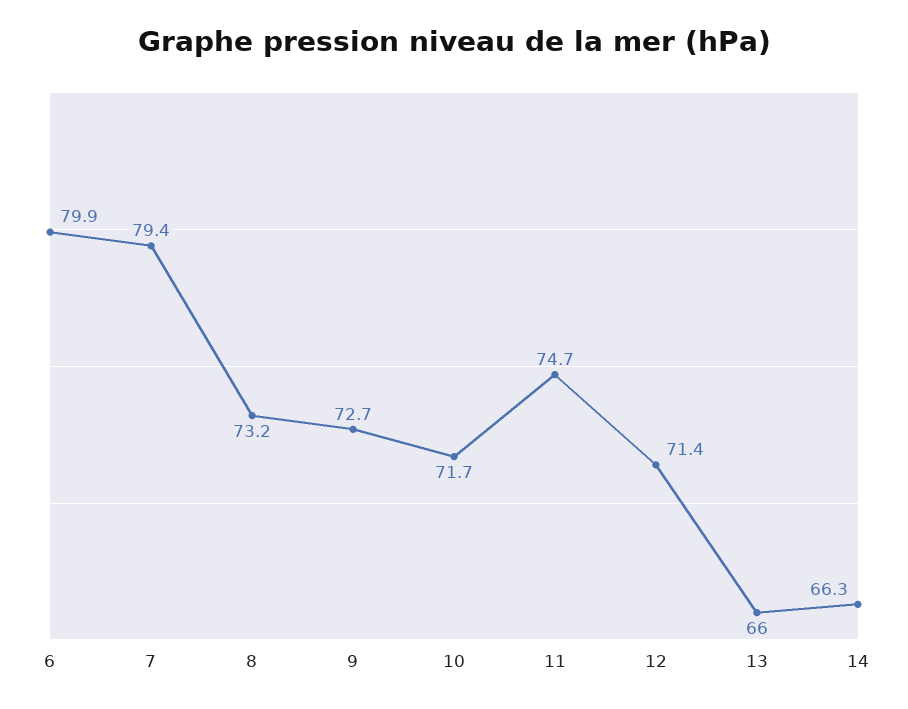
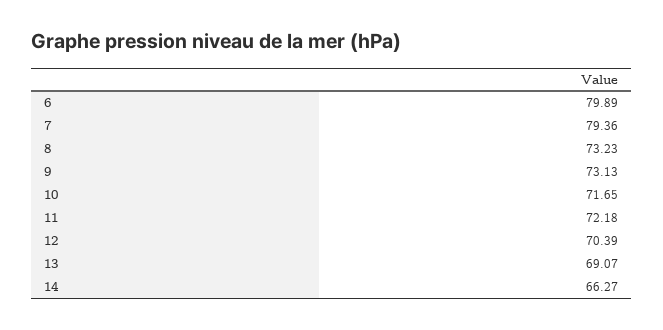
9: 72.7 -> 73.13
11: 74.7 -> 72.18
12: 71.4 -> 70.39
13: 66 -> 69.07

